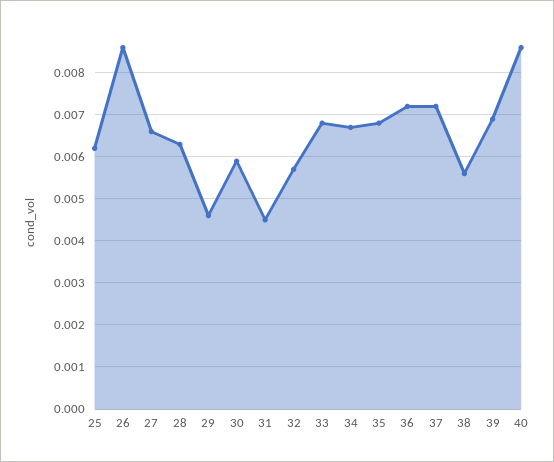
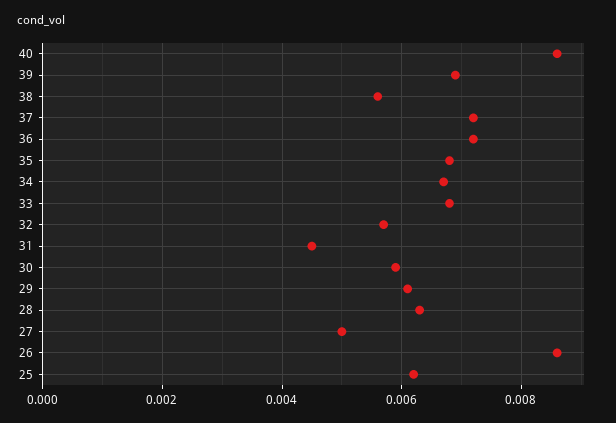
27: 0.0065 -> 0.005
29: 0.0045 -> 0.006

